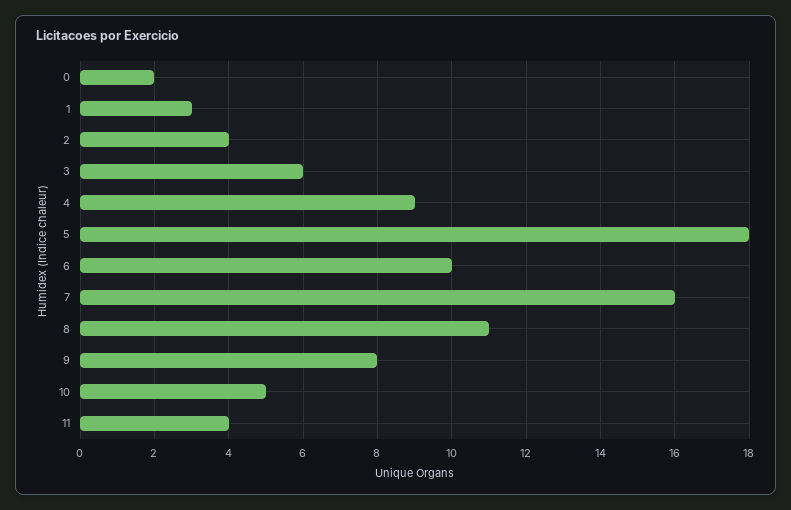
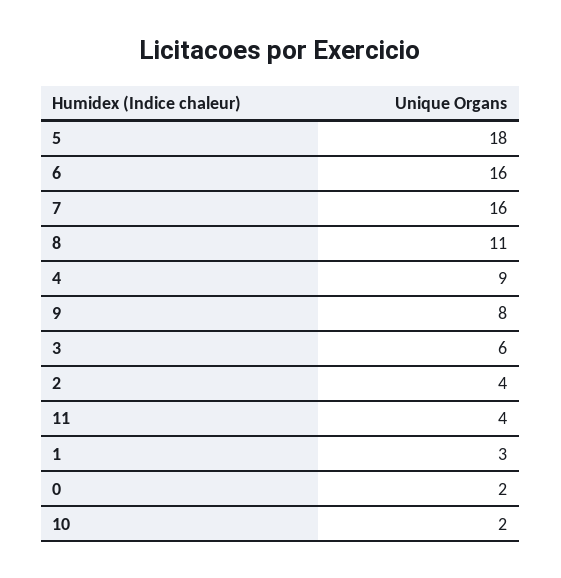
6: 10 -> 16
10: 5 -> 2

